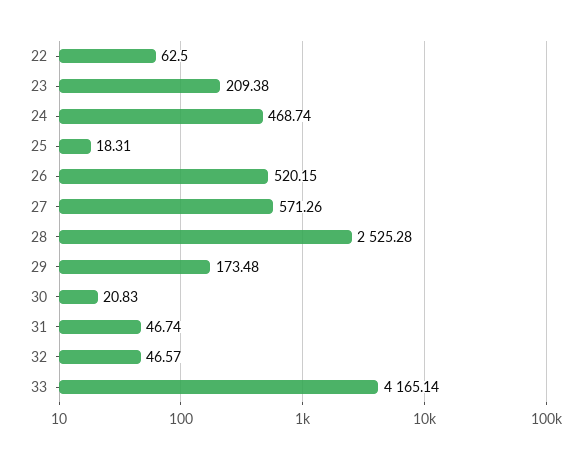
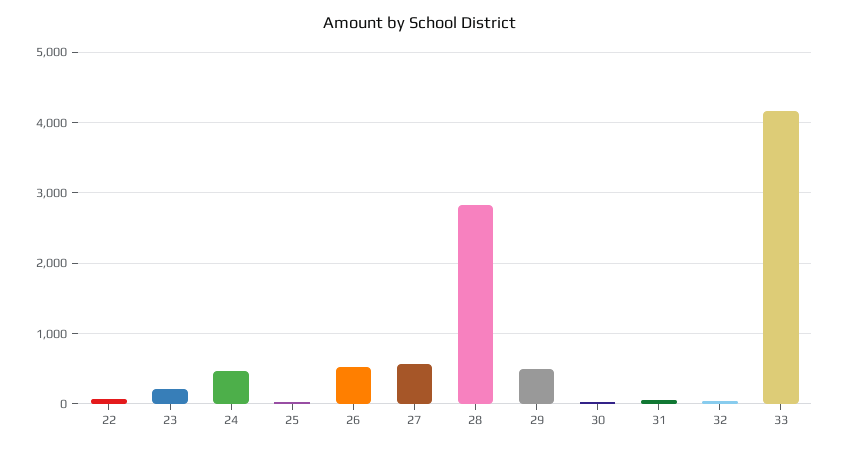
28: 2525.28 -> 2800
29: 173.48 -> 500

